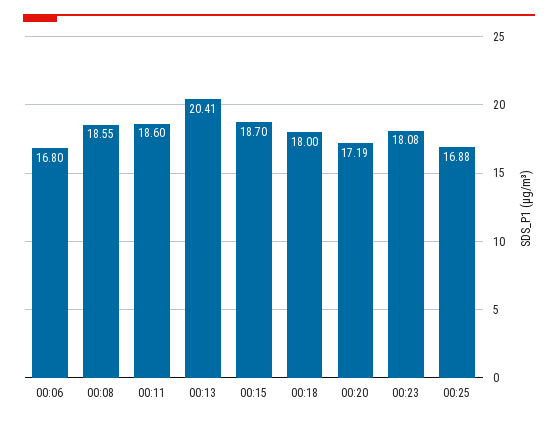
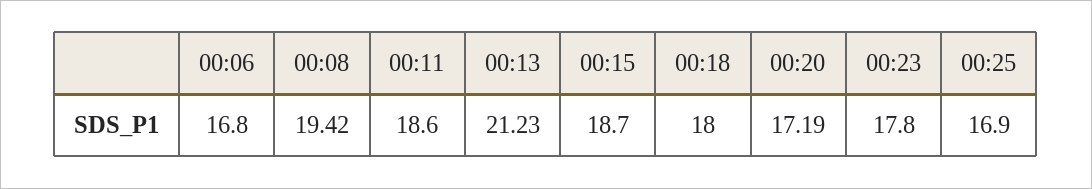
00:08: 18.55 -> 19.42
00:13: 20.41 -> 21.23
00:23: 18.08 -> 17.8
00:25: 16.88 -> 16.9

